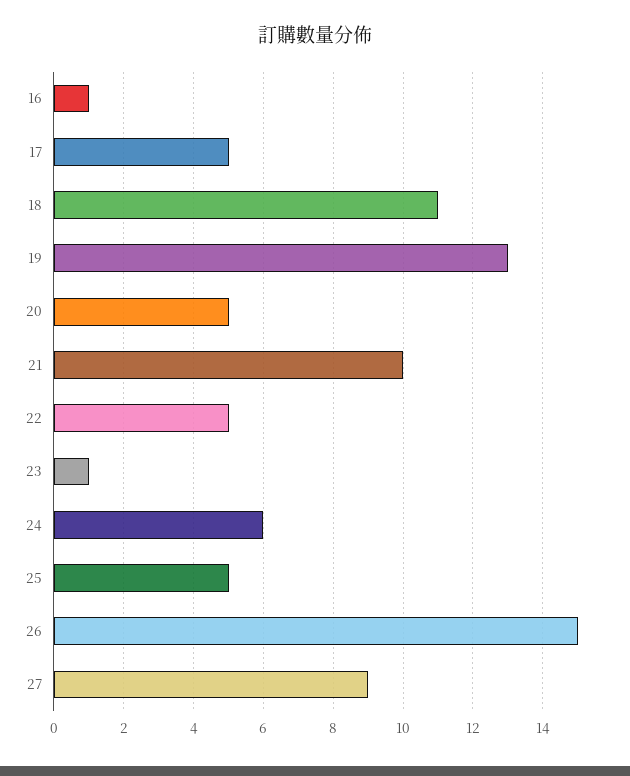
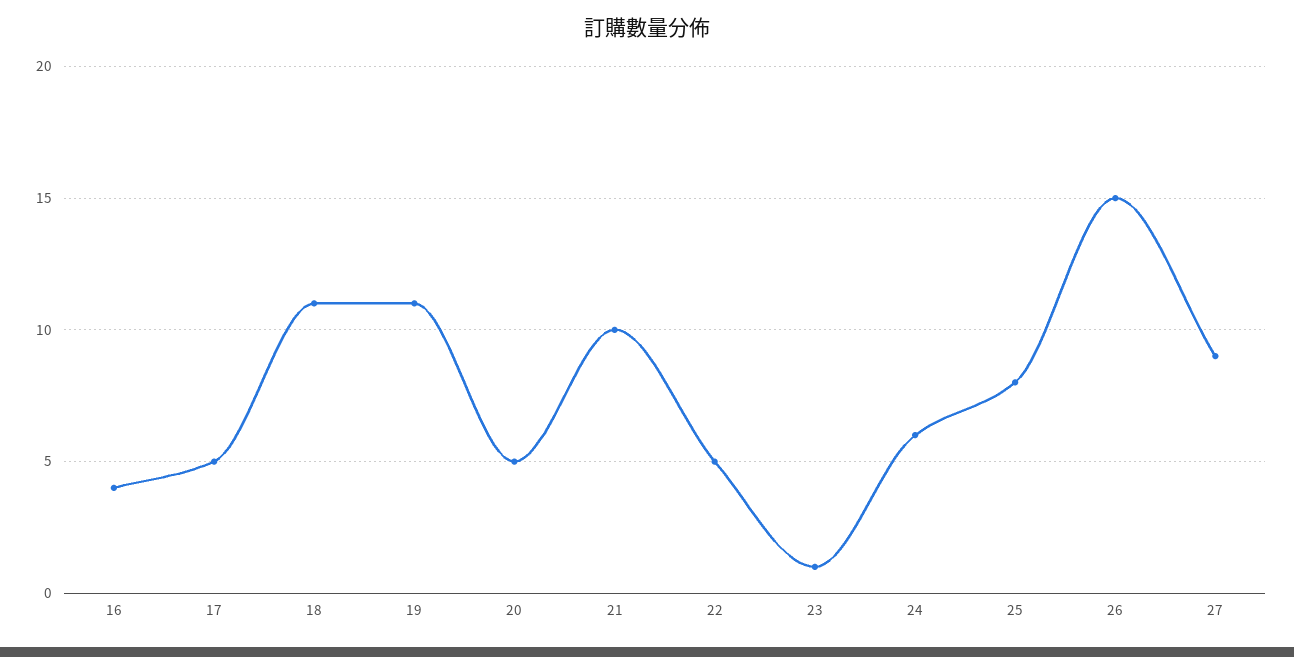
16: 1 -> 4
19: 13 -> 11
25: 5 -> 8

